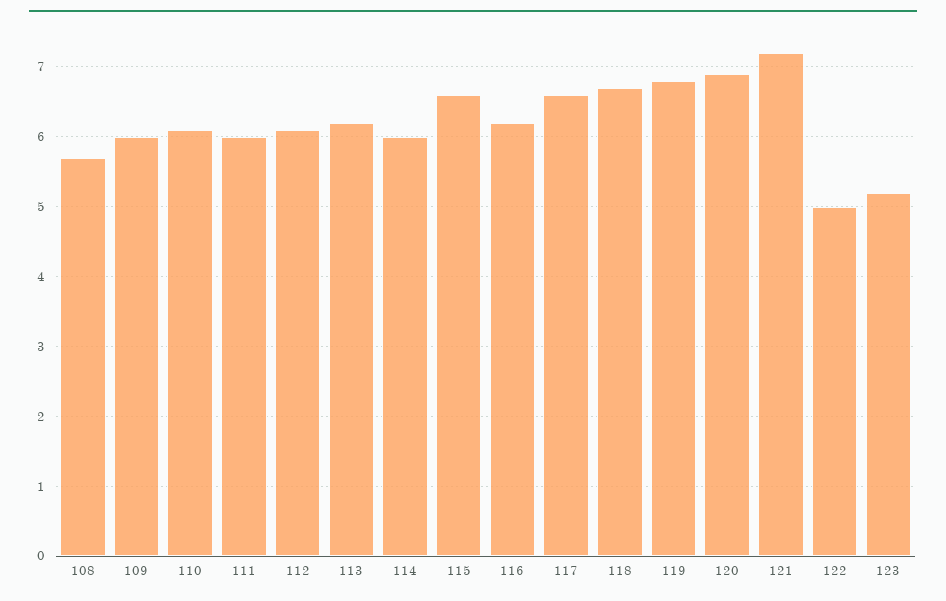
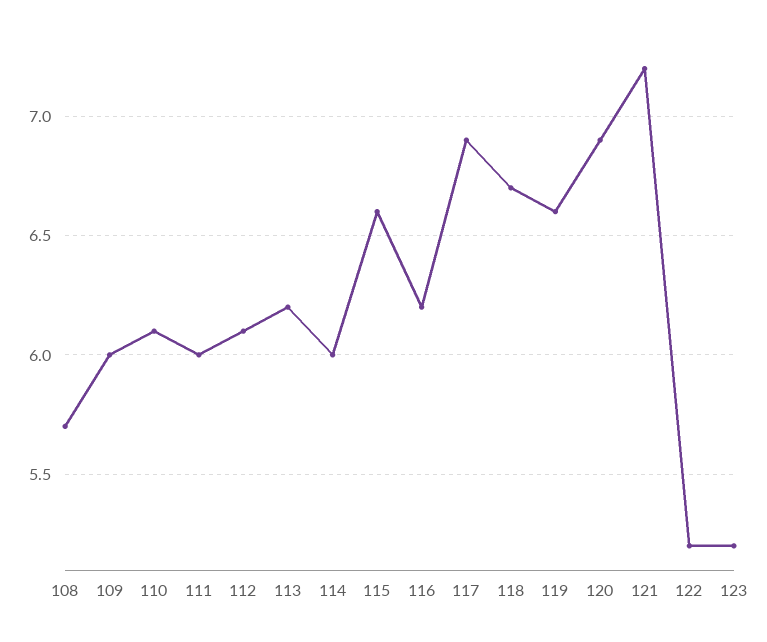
117: 6.6 -> 6.9
119: 6.8 -> 6.6
122: 5 -> 5.2

